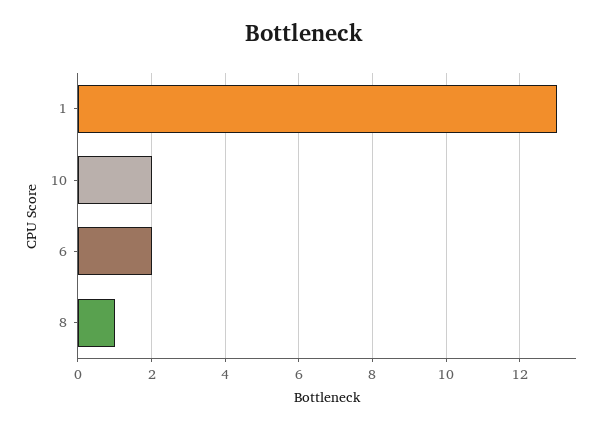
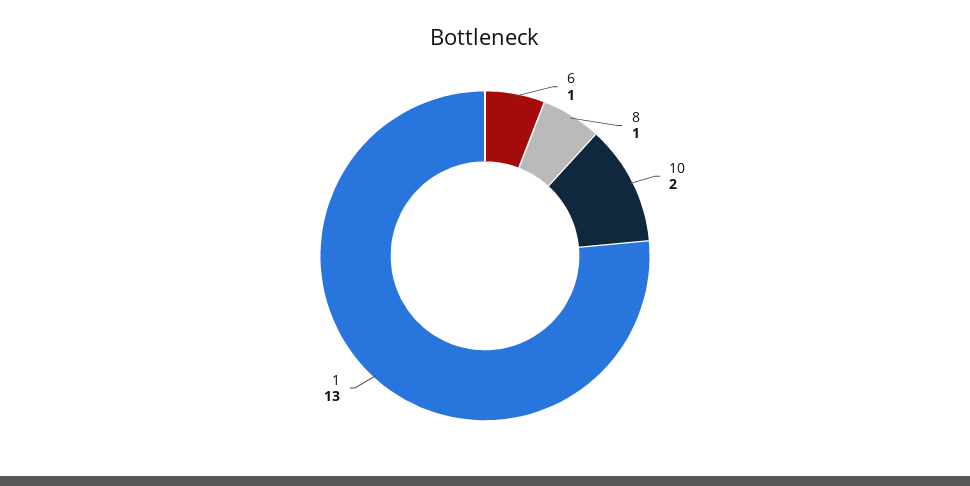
6: 2 -> 1

